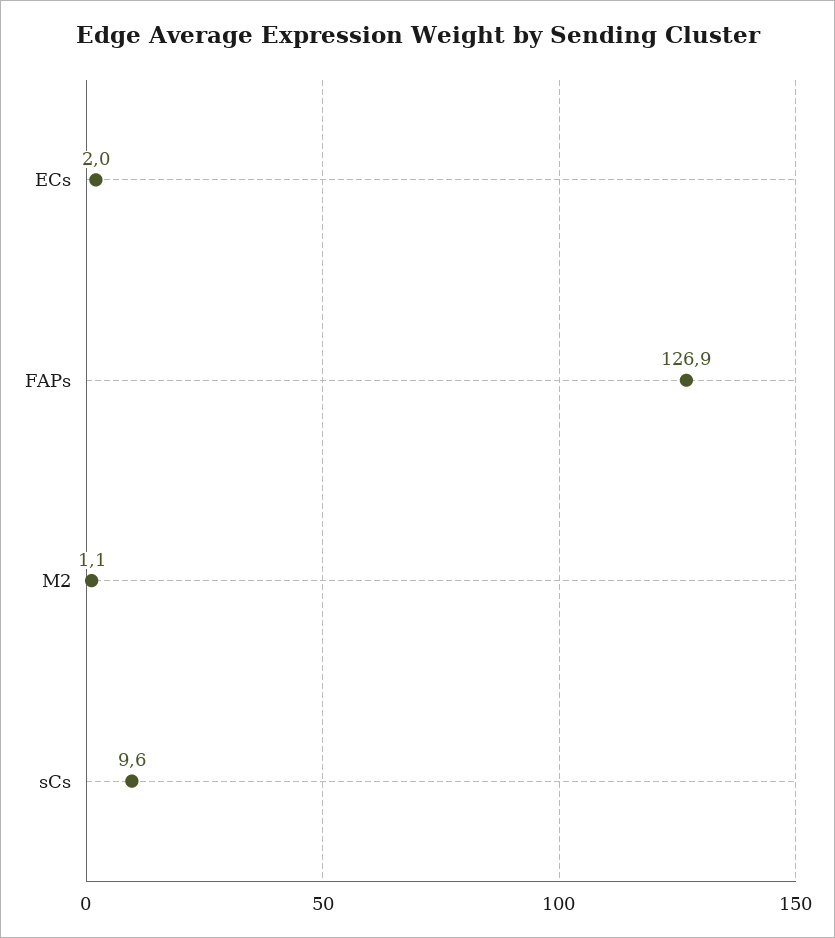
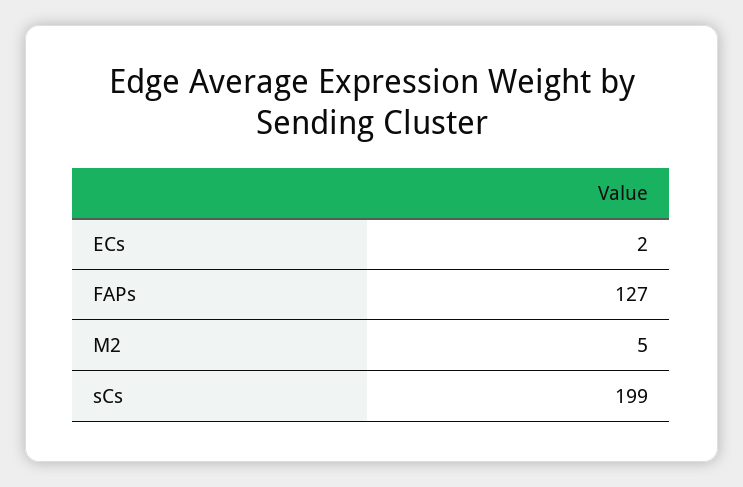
M2: 1.1 -> 5
sCs: 9.6 -> 199

